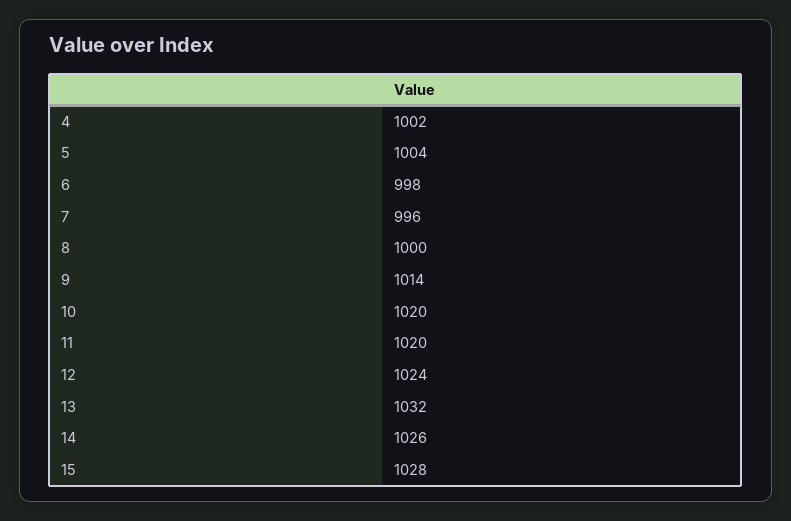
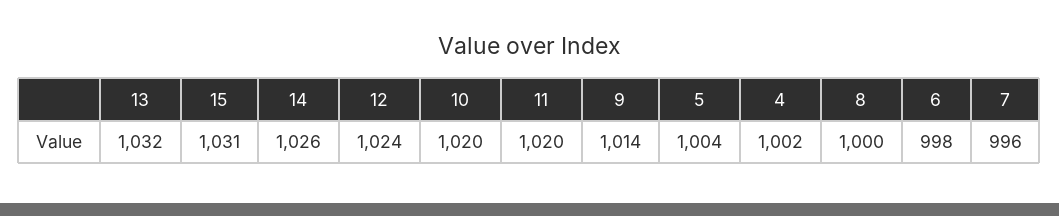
15: 1028 -> 1031

